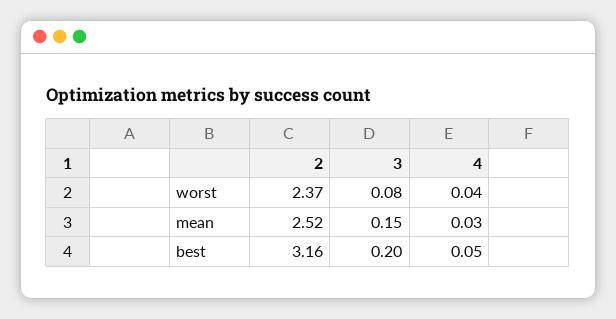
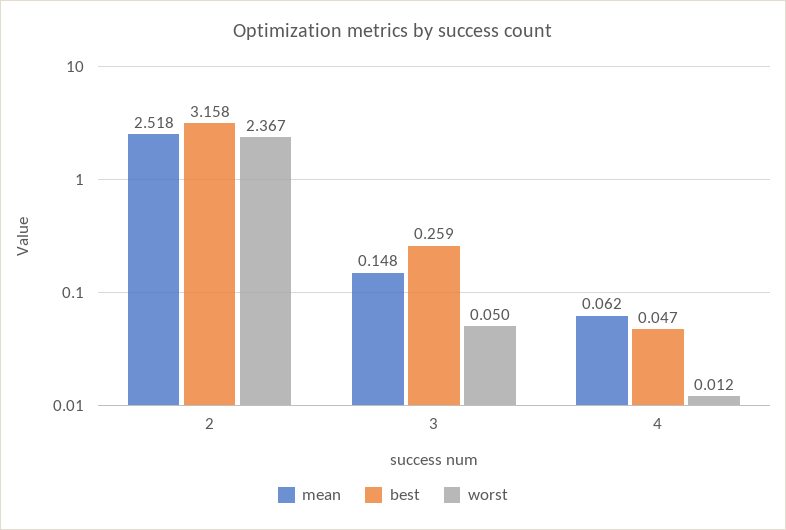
worst, 3: 0.08 -> 0.05
worst, 4: 0.04 -> 0.012
mean, 4: 0.03 -> 0.062
best, 3: 0.2 -> 0.259

